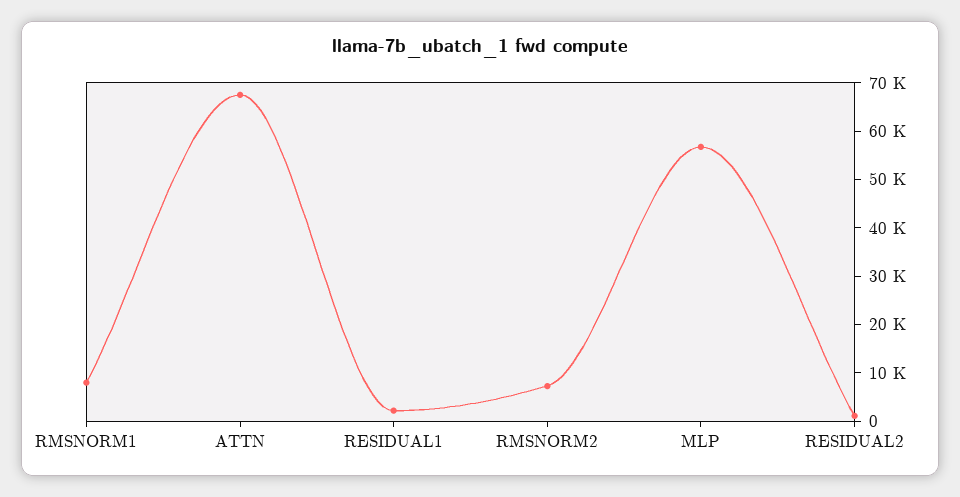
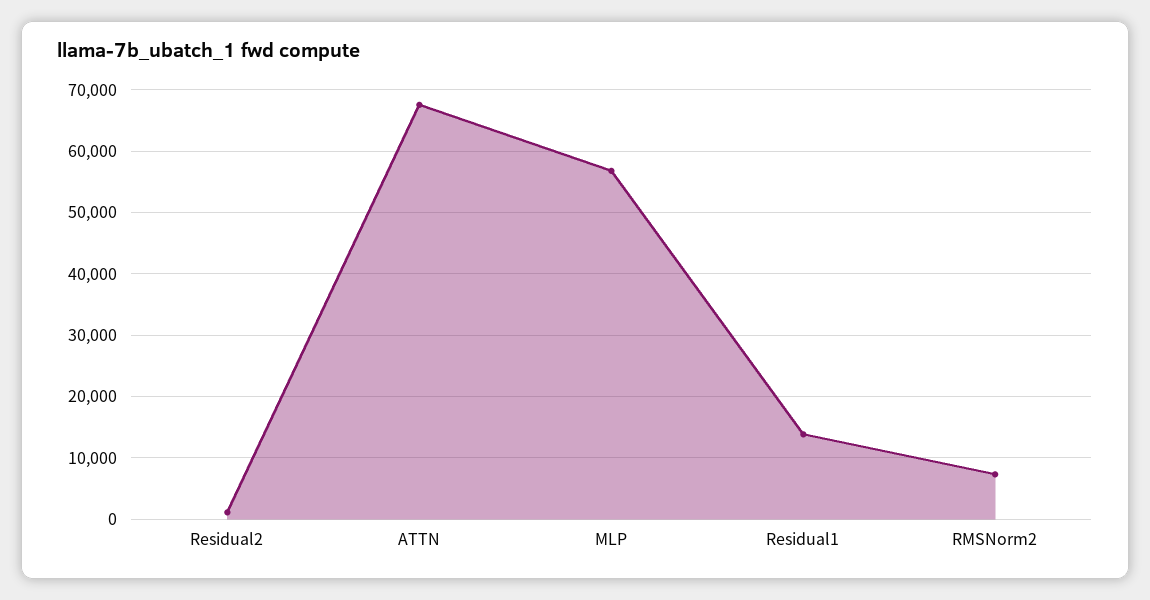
RMSNORM1: 8000 -> none
RESIDUAL1: 2000 -> 14000

